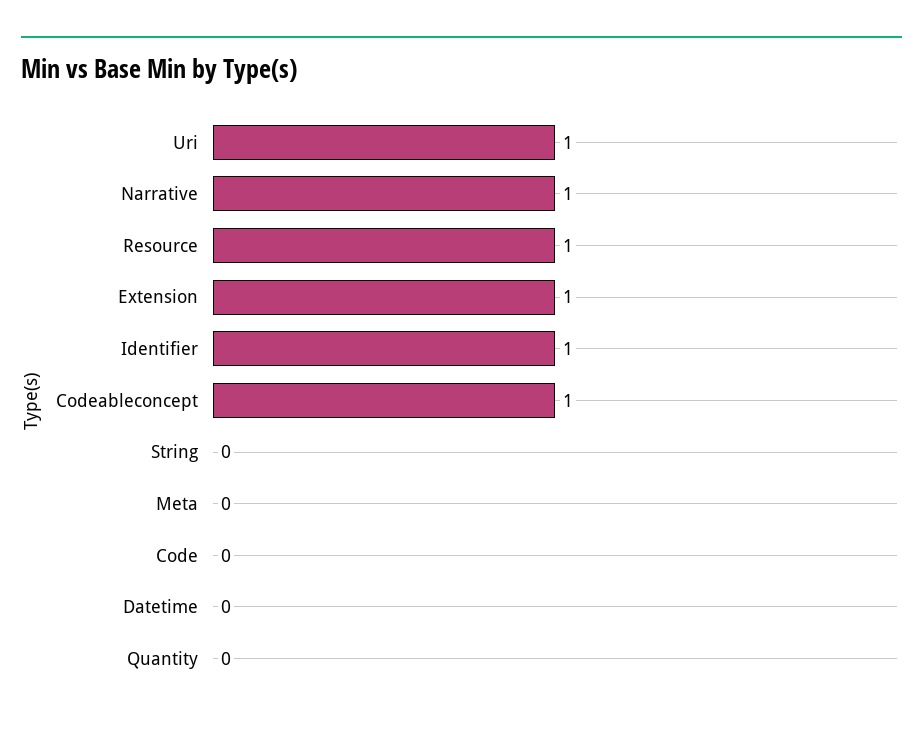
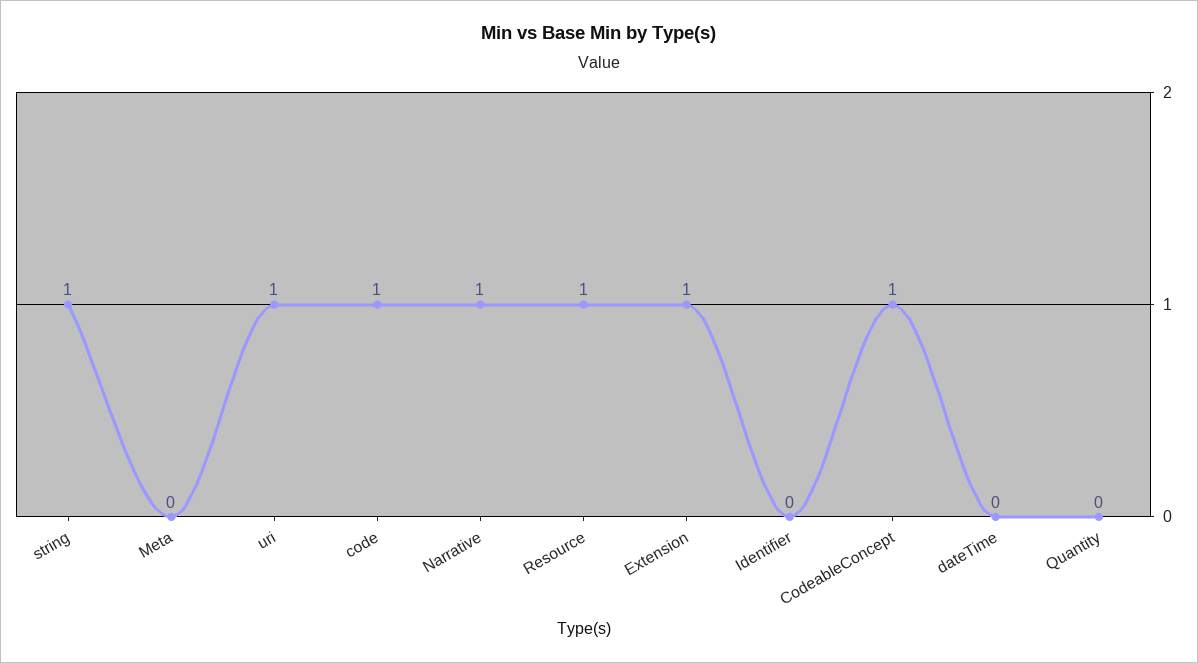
Identifier: 1 -> 0
String: 0 -> 1
Code: 0 -> 1

